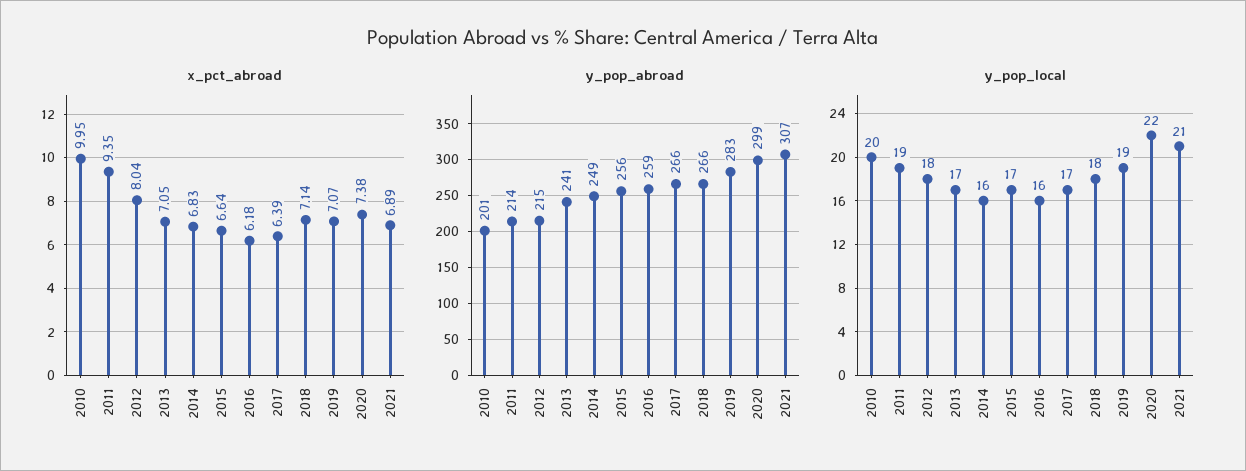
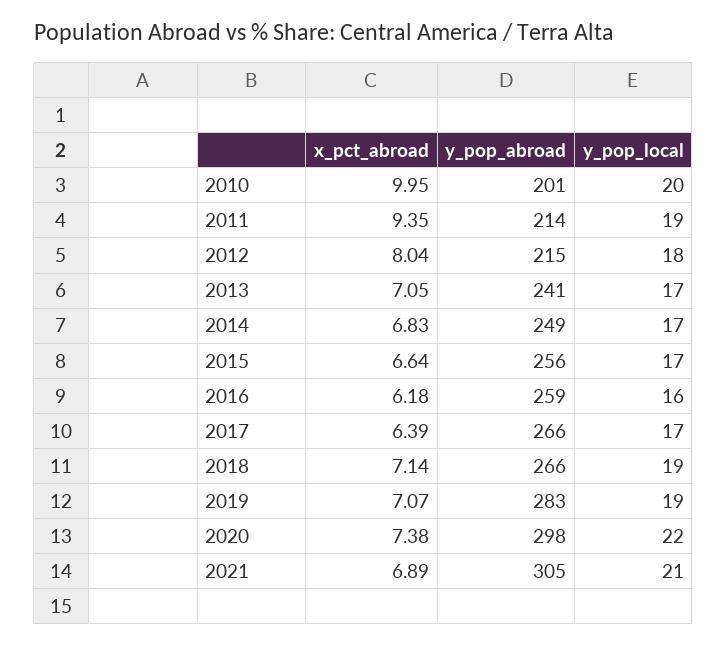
y_pop_abroad, 2020: 299 -> 298
y_pop_abroad, 2021: 307 -> 305
y_pop_local, 2014: 16 -> 17
y_pop_local, 2018: 18 -> 19

